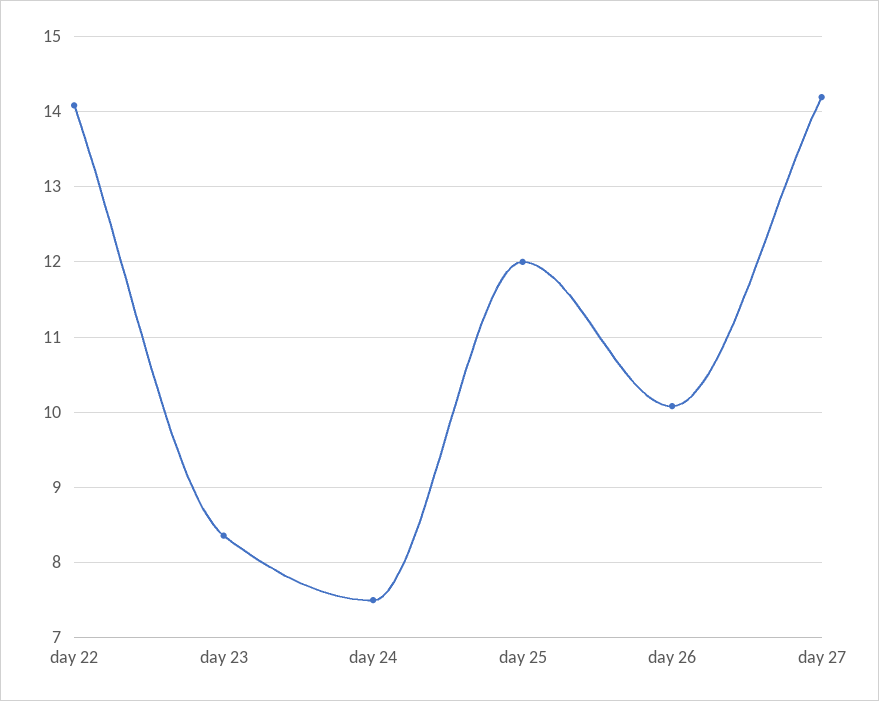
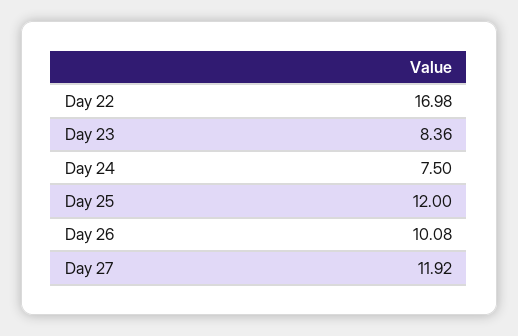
day 22: 14.1 -> 16.98
day 27: 14.2 -> 11.92

